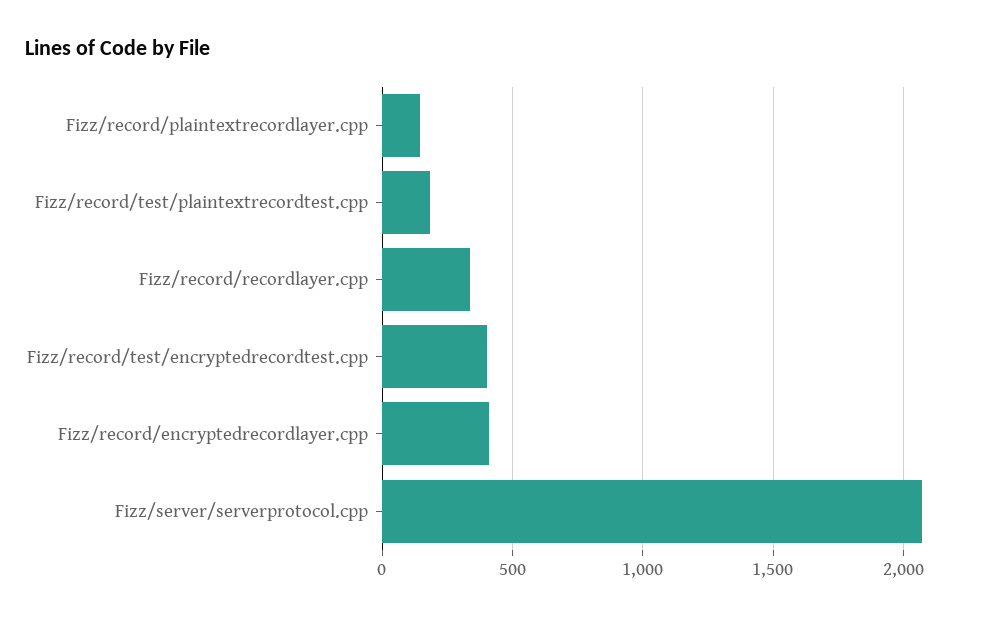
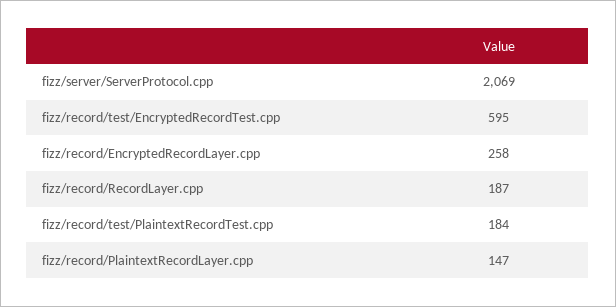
Fizz/record/recordlayer.cpp: 350 -> 187
Fizz/record/test/encryptedrecordtest.cpp: 400 -> 595
Fizz/record/encryptedrecordlayer.cpp: 400 -> 258

